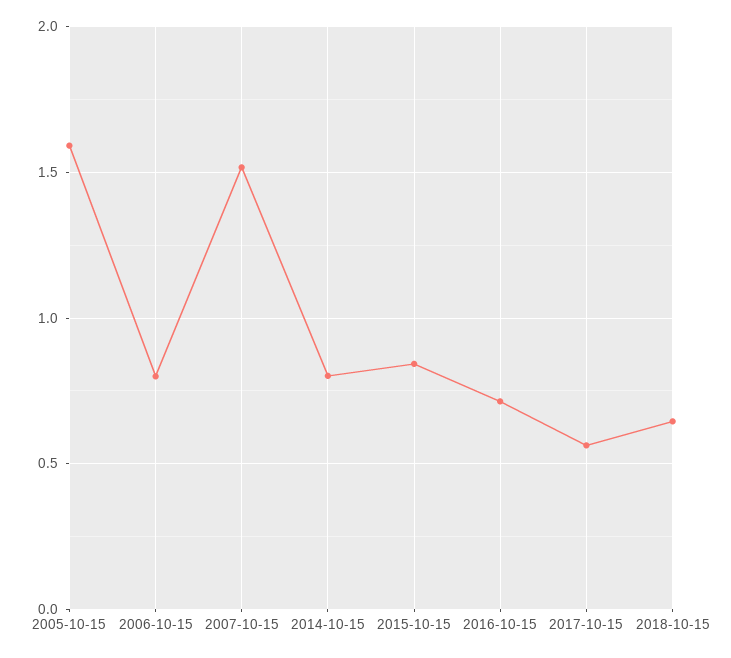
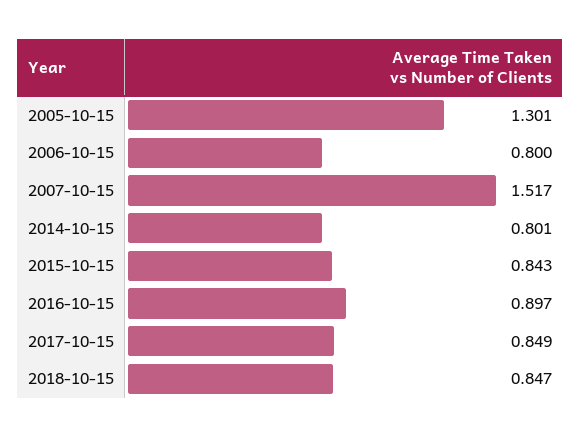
2005-10-15: 1.6 -> 1.301
2016-10-15: 0.7 -> 0.897
2017-10-15: 0.55 -> 0.849
2018-10-15: 0.65 -> 0.847

